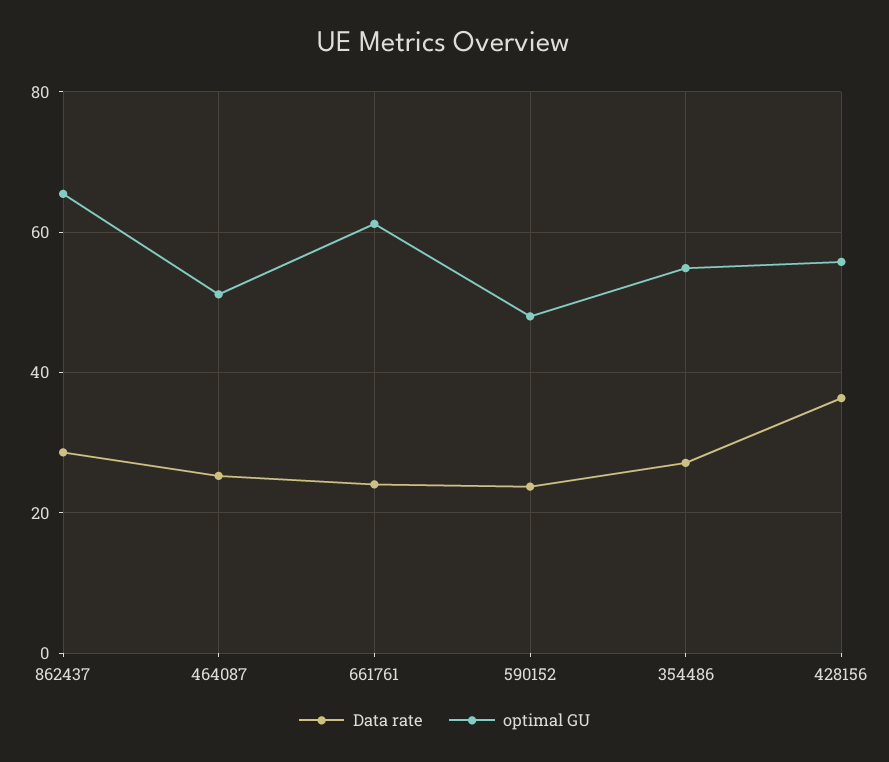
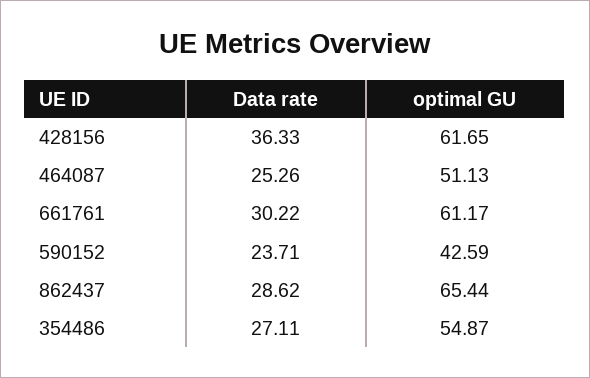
Data rate, 661761: 24 -> 30.22
optimal GU, 590152: 48 -> 42.59
optimal GU, 428156: 56 -> 61.65

